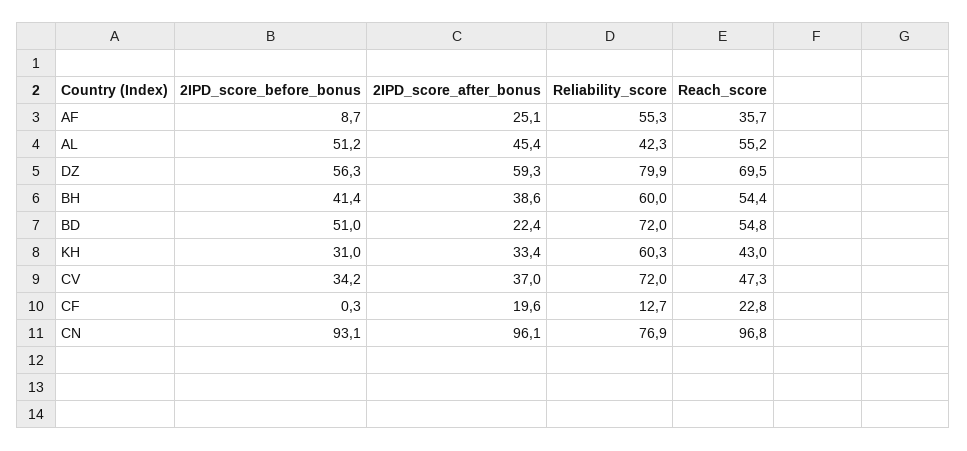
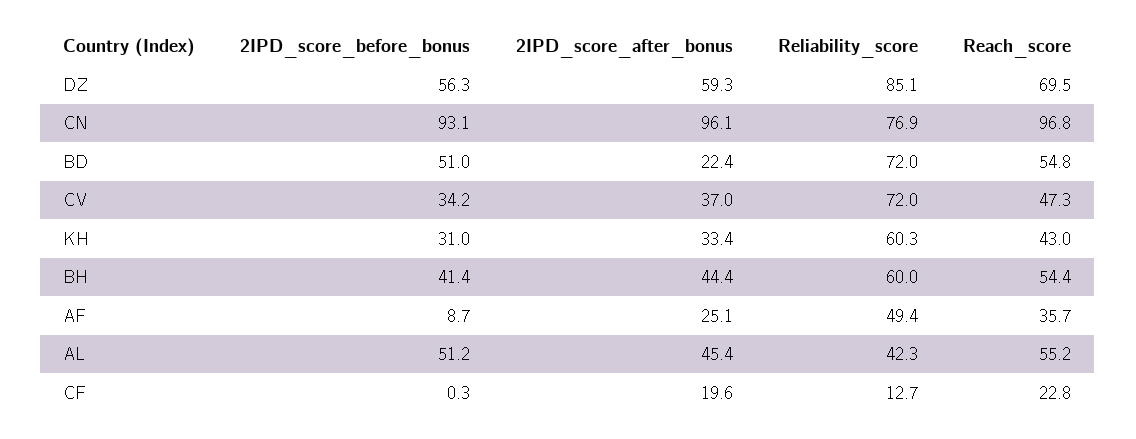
Reliability_score, AF: 55.3 -> 49.4
Reliability_score, DZ: 79.9 -> 85.1
2IPD_score_after_bonus, BH: 38.6 -> 44.4

